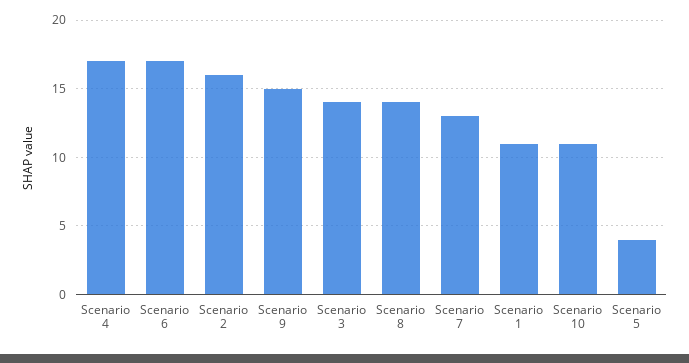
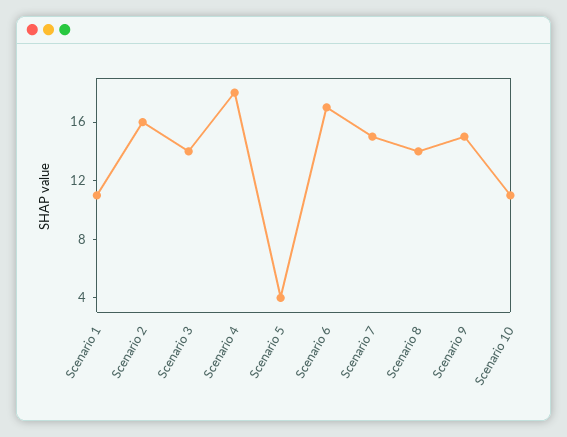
Scenario 4: 17 -> 18
Scenario 7: 13 -> 15

